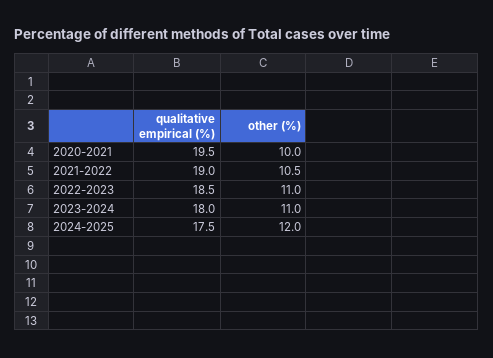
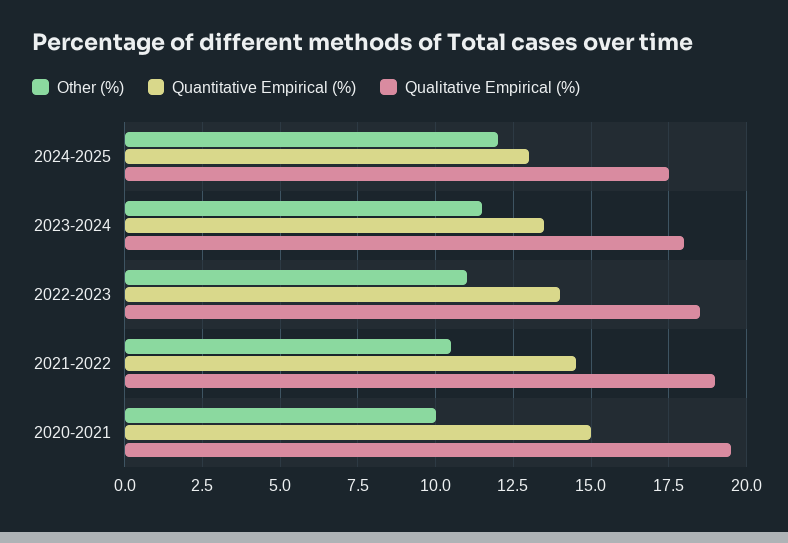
other (%), 2023-2024: 11 -> 11.5
Quantitative Empirical (%), 2024-2025: none -> 13
Quantitative Empirical (%), 2023-2024: none -> 13.5
Quantitative Empirical (%), 2022-2023: none -> 14
Quantitative Empirical (%), 2021-2022: none -> 14.5
Quantitative Empirical (%), 2020-2021: none -> 15

